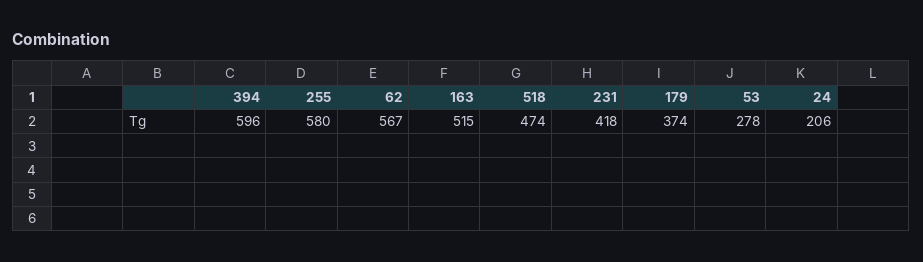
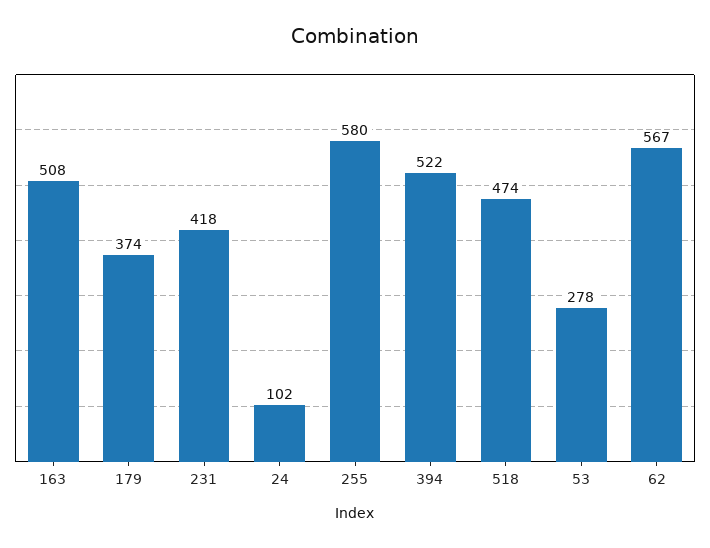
394: 596 -> 522
163: 515 -> 508
24: 206 -> 102

